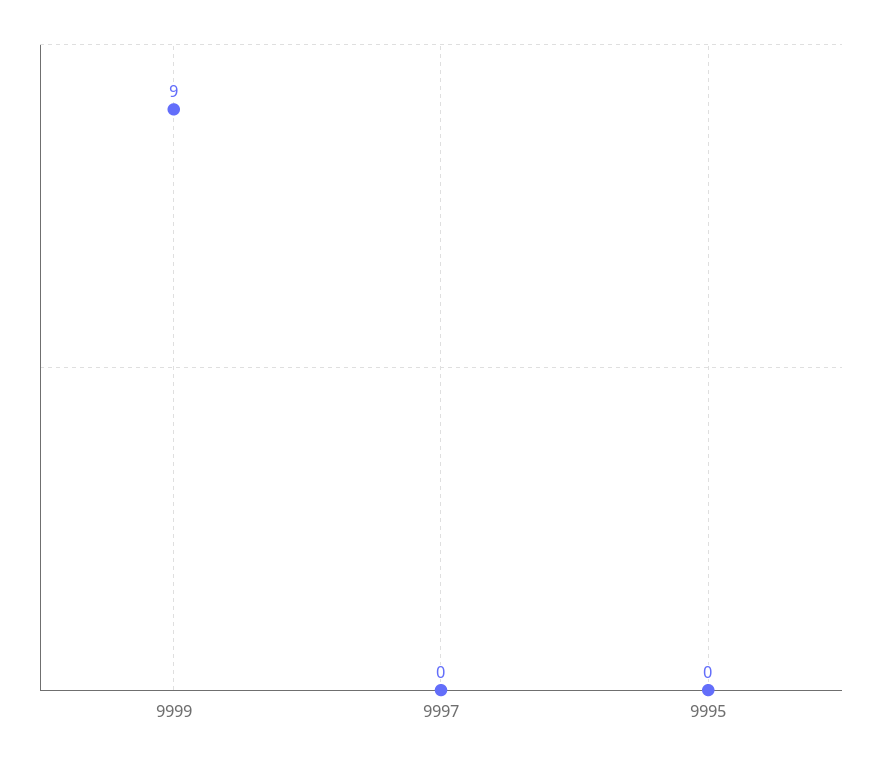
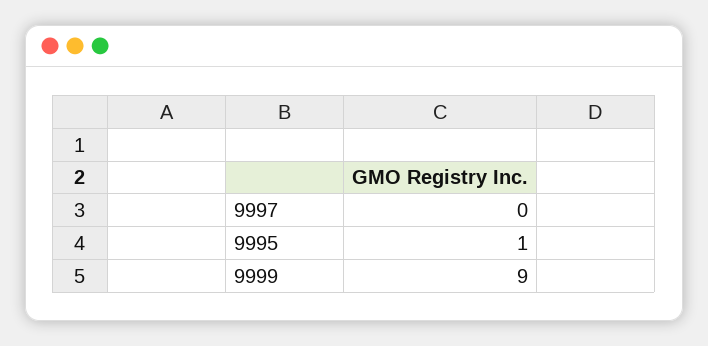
9995: 0 -> 1

